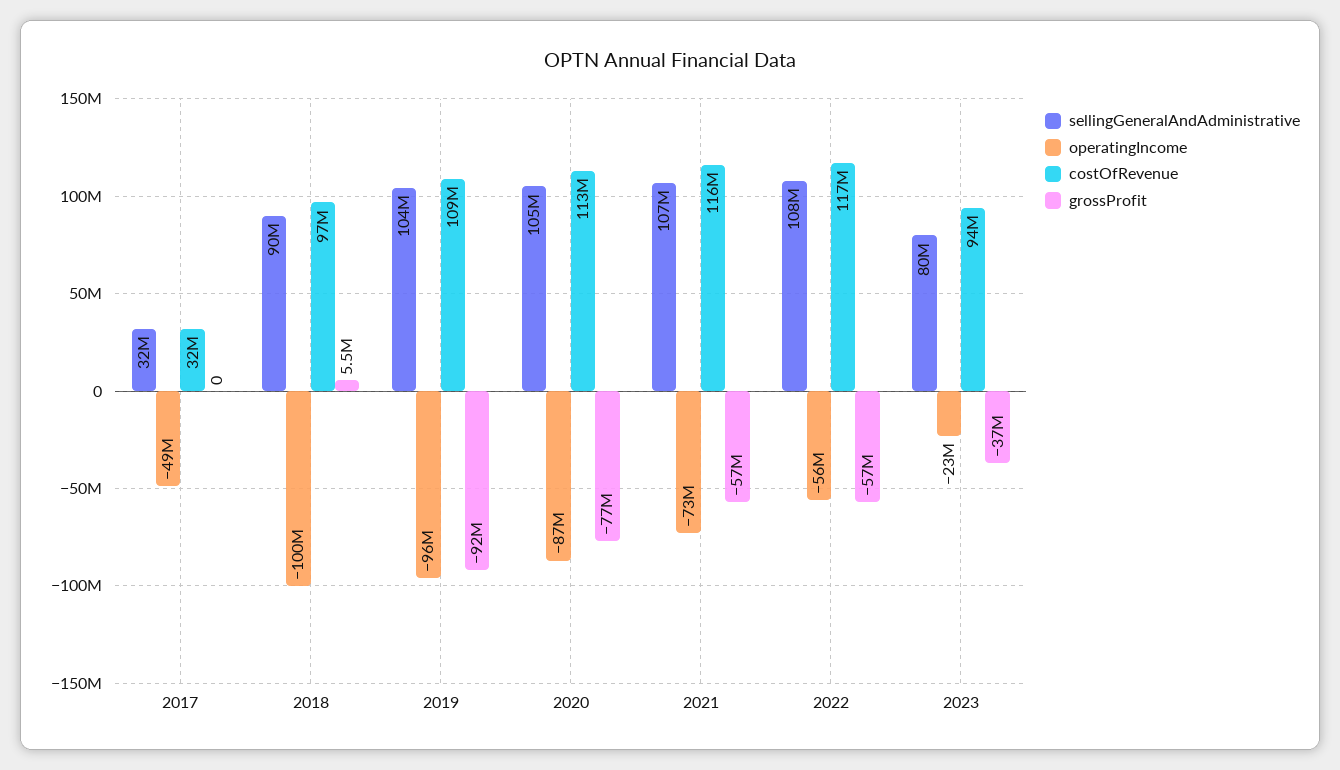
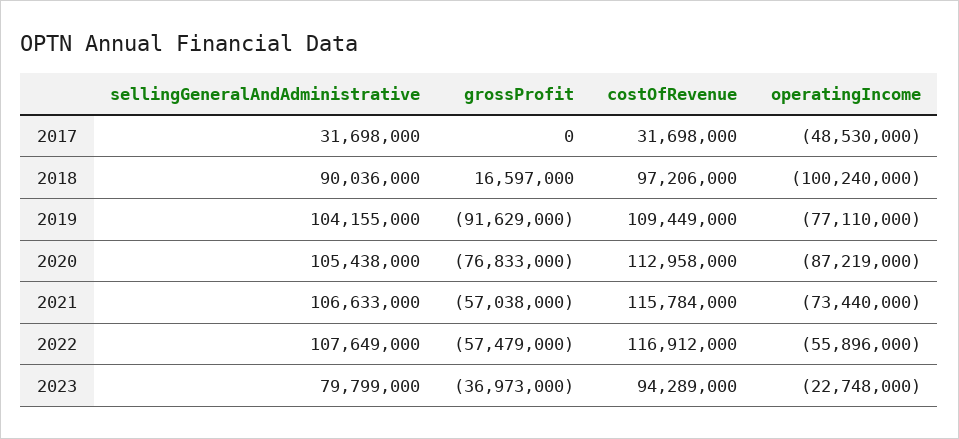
grossProfit, 2018: 5500000 -> 16597000
operatingIncome, 2019: -96000000 -> -77110000

